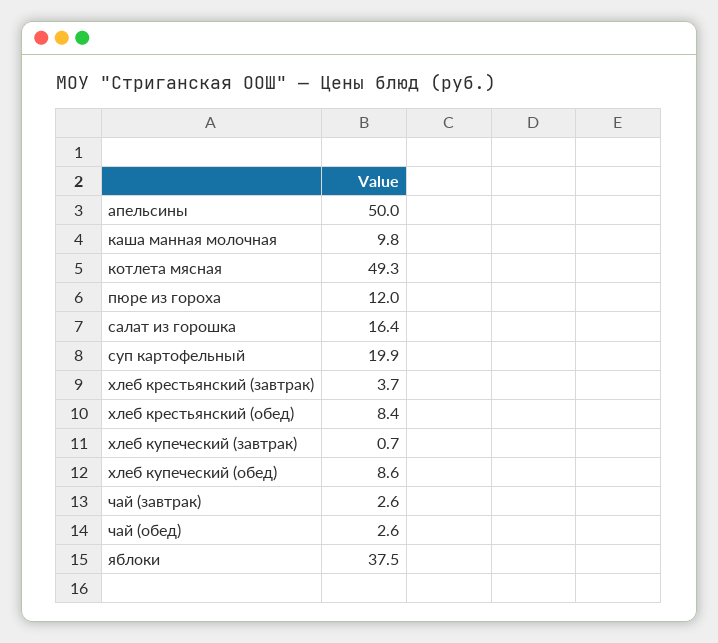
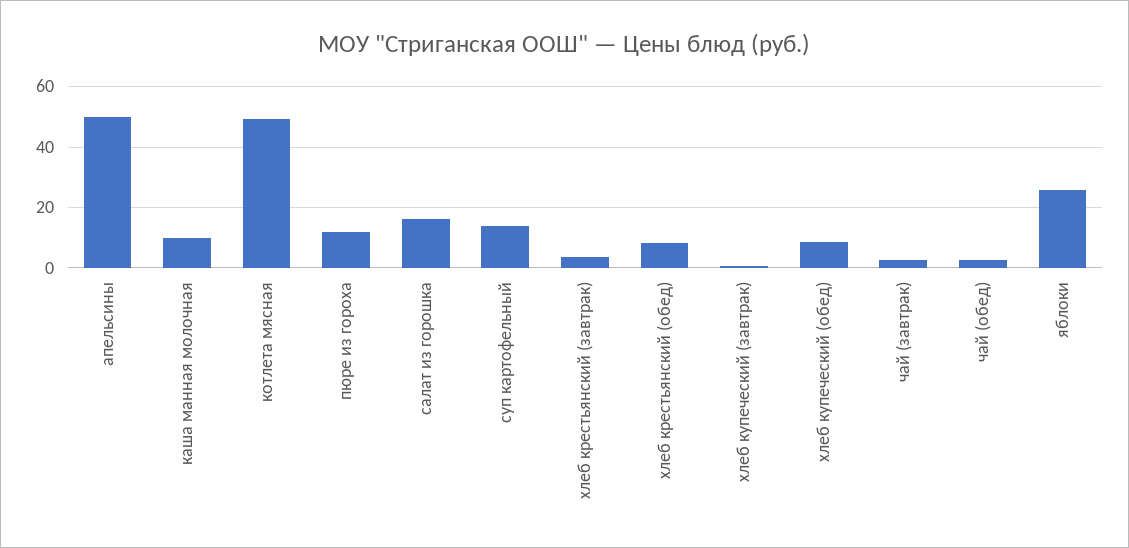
суп картофельный: 19.9 -> 14
яблоки: 37.5 -> 26

